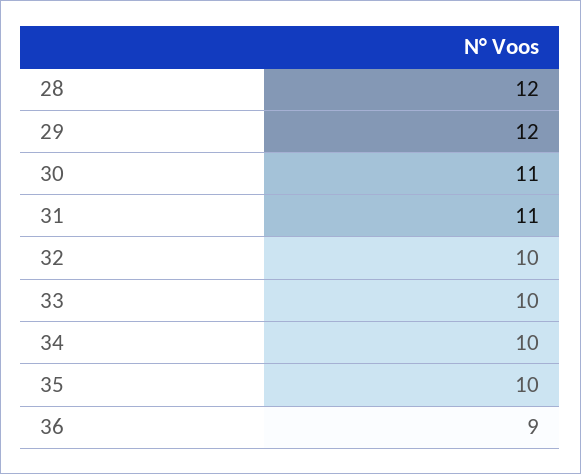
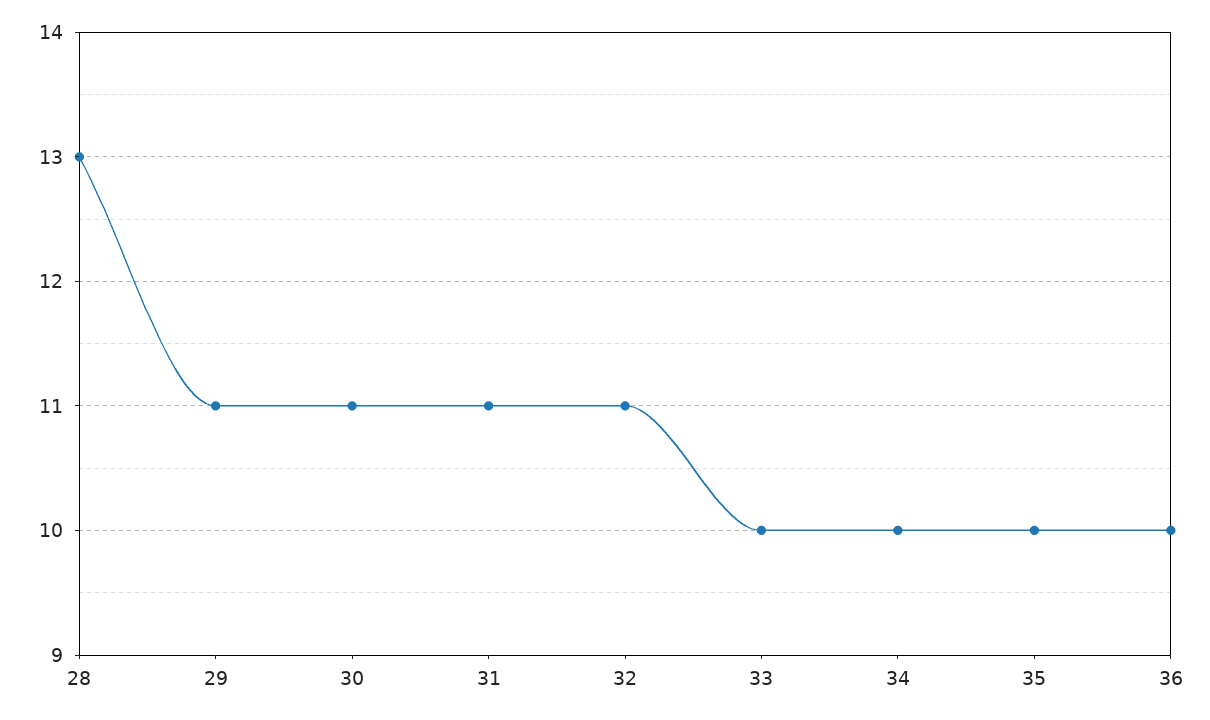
28: 12 -> 13
29: 12 -> 11
32: 10 -> 11
36: 9 -> 10

